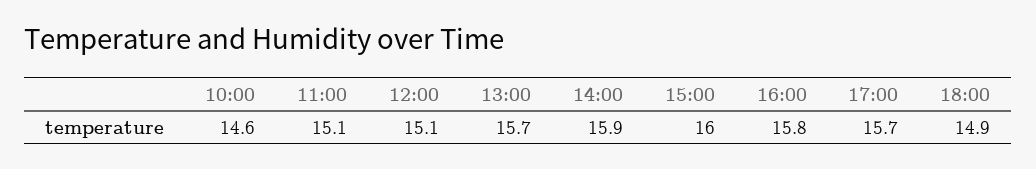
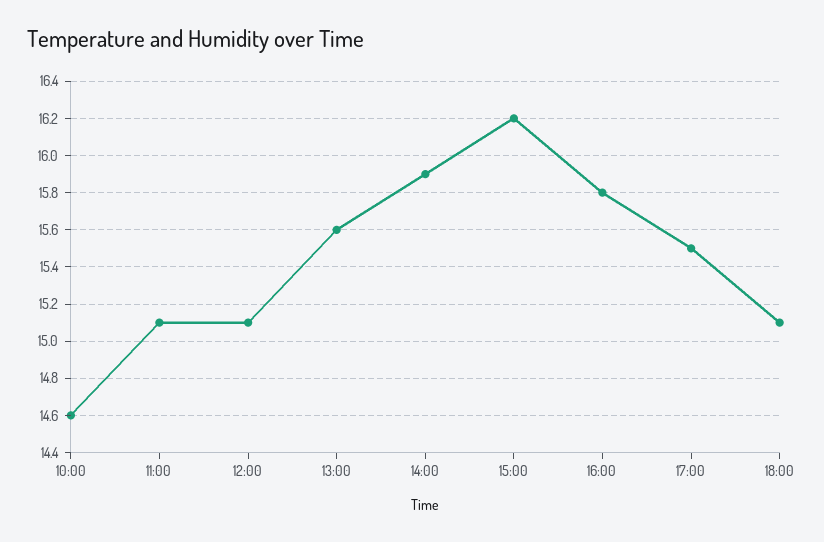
13:00: 15.7 -> 15.6
15:00: 16 -> 16.2
17:00: 15.7 -> 15.5
18:00: 14.9 -> 15.1

